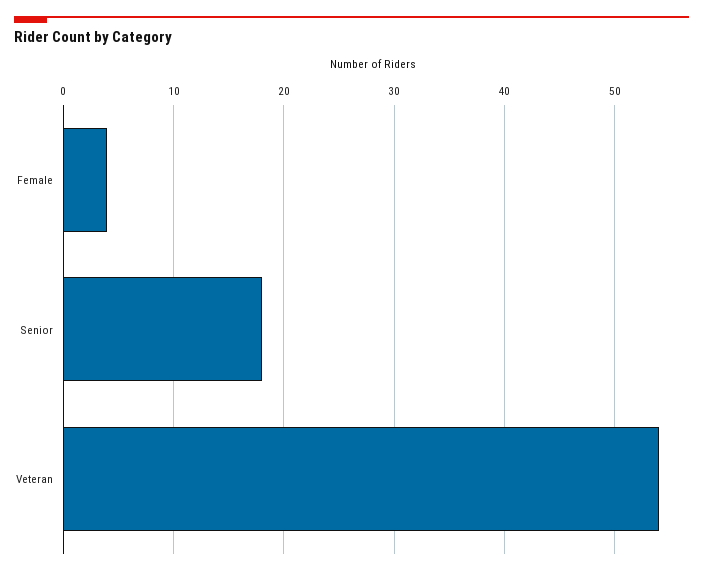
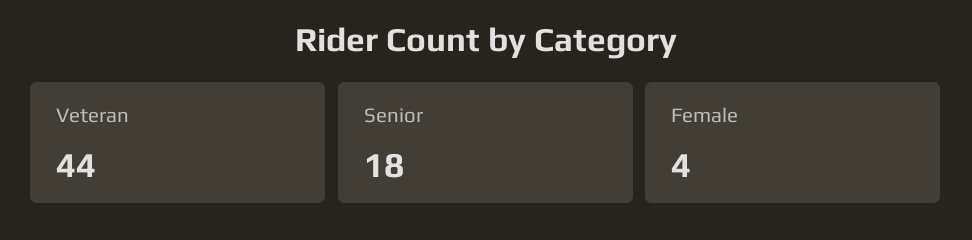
Veteran: 54 -> 44

